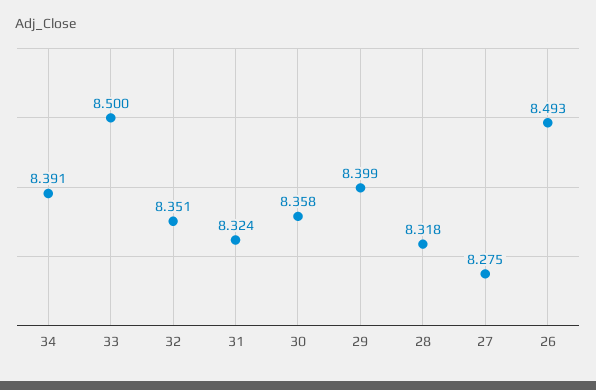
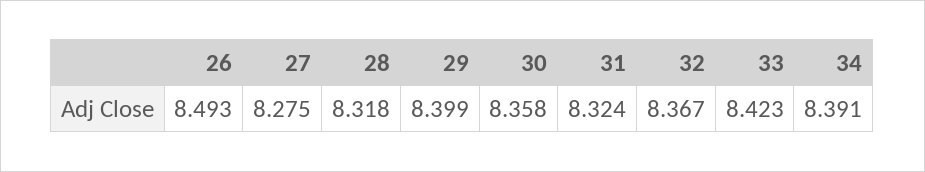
33: 8.5 -> 8.423
32: 8.351 -> 8.367

